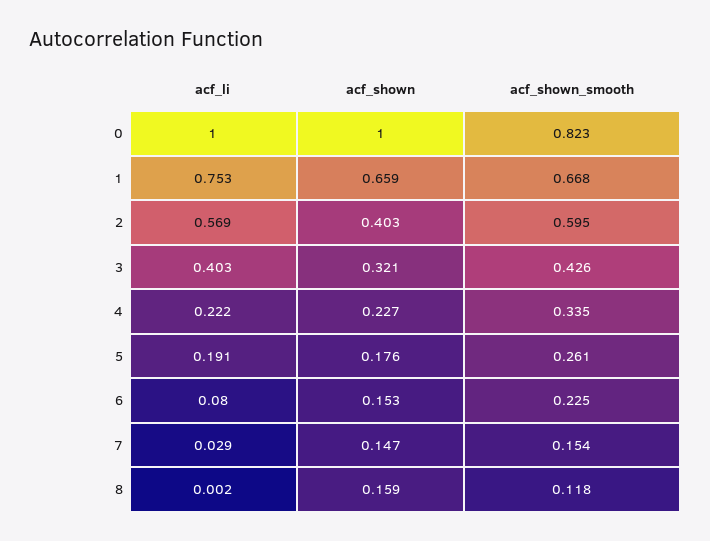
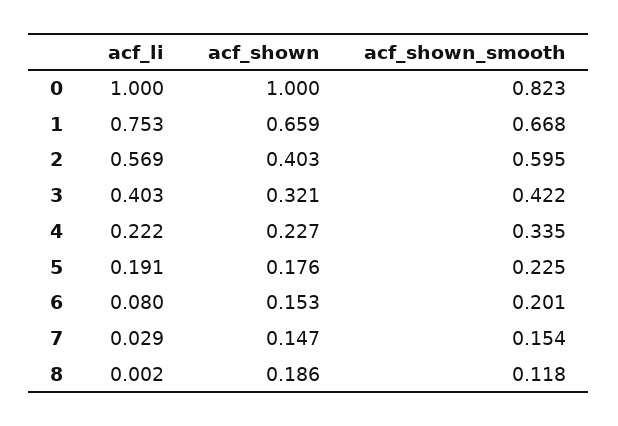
acf_shown_smooth, 3: 0.426 -> 0.422
acf_shown_smooth, 5: 0.261 -> 0.225
acf_shown_smooth, 6: 0.225 -> 0.201
acf_shown, 8: 0.159 -> 0.186

